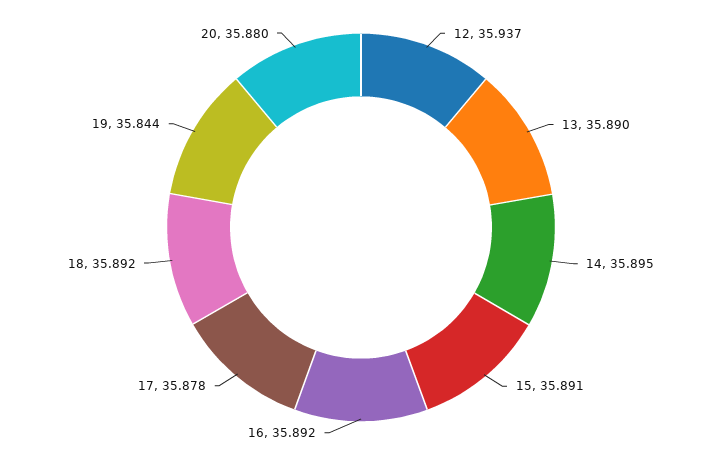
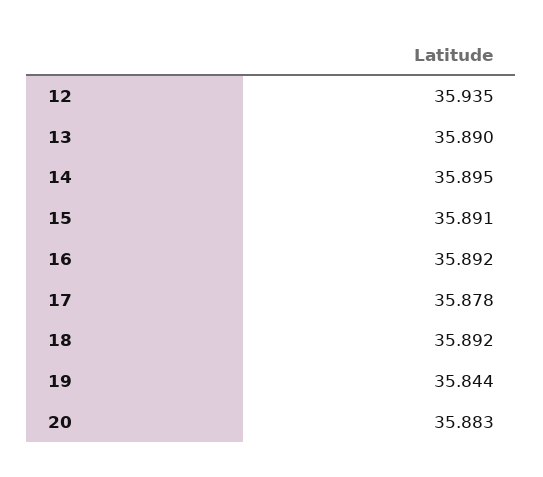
12: 35.937 -> 35.935
20: 35.88 -> 35.883

